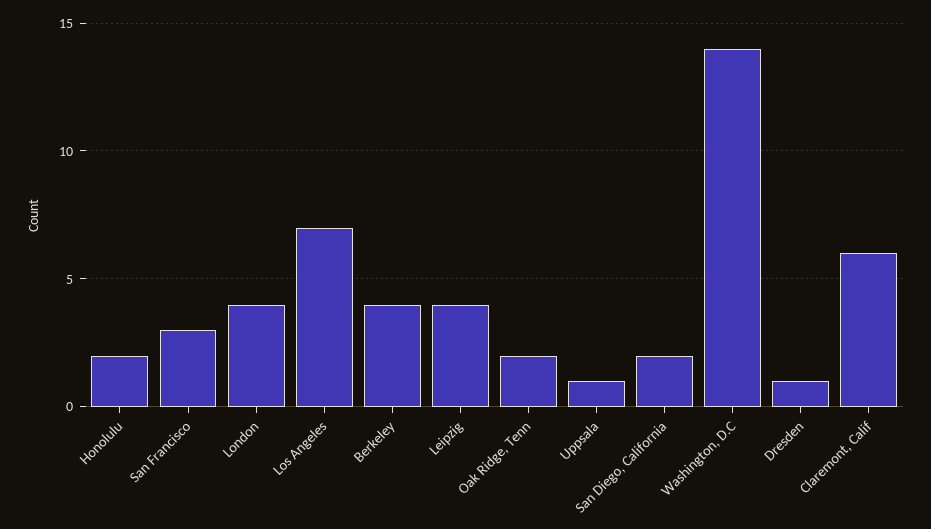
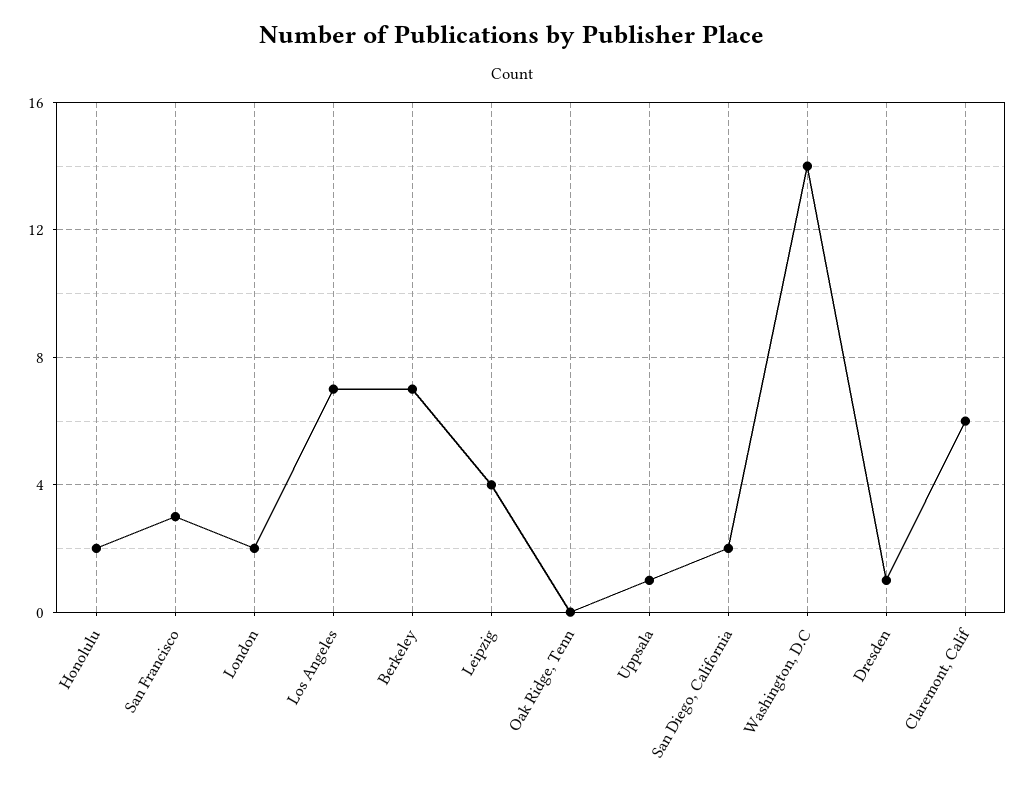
London: 4 -> 2
Berkeley: 4 -> 7
Oak Ridge, Tenn: 2 -> 0

